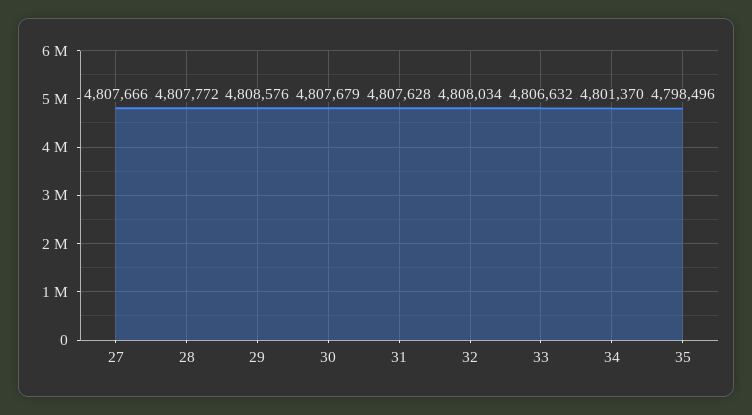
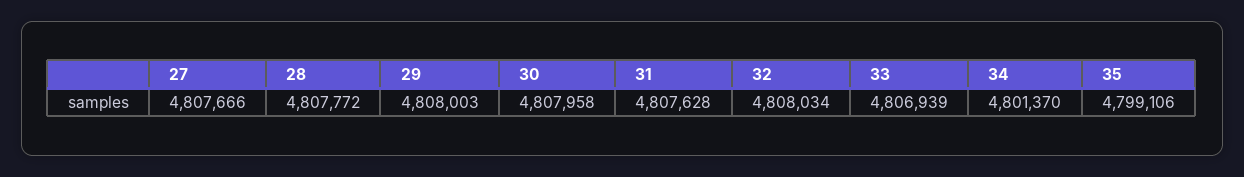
29: 4808576 -> 4808003
30: 4807679 -> 4807958
33: 4806632 -> 4806939
35: 4798496 -> 4799106

